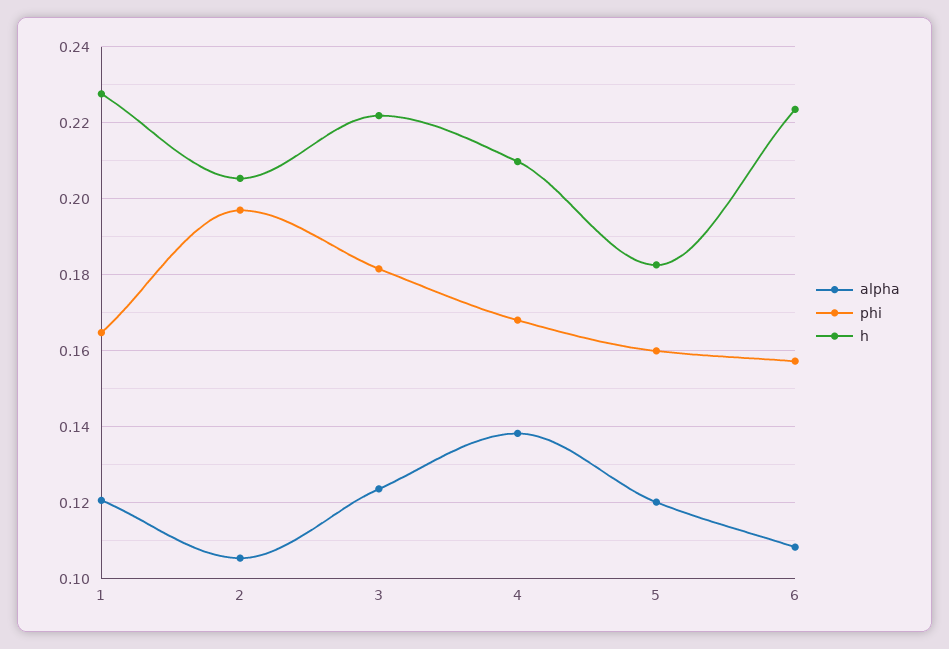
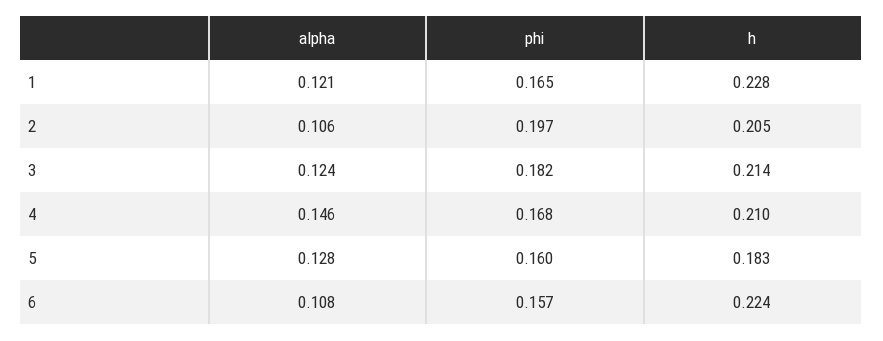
h, 3: 0.222 -> 0.214
alpha, 4: 0.138 -> 0.146
alpha, 5: 0.12 -> 0.128

